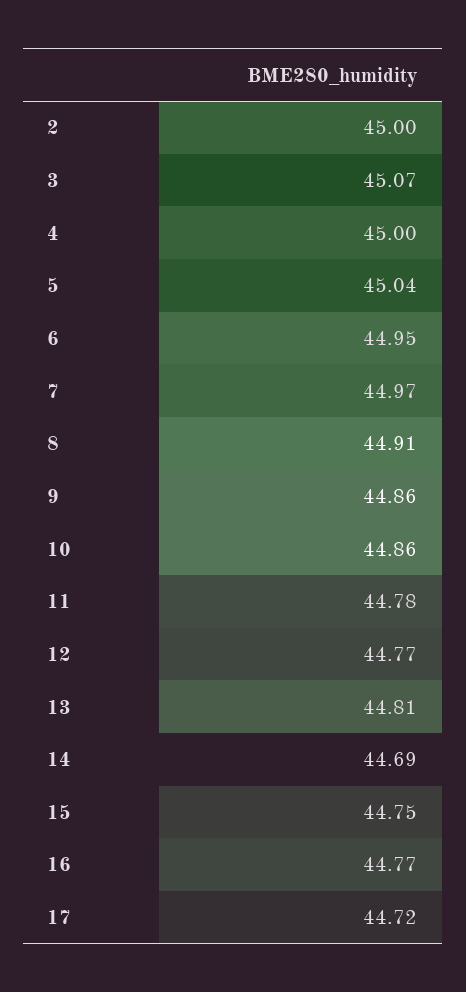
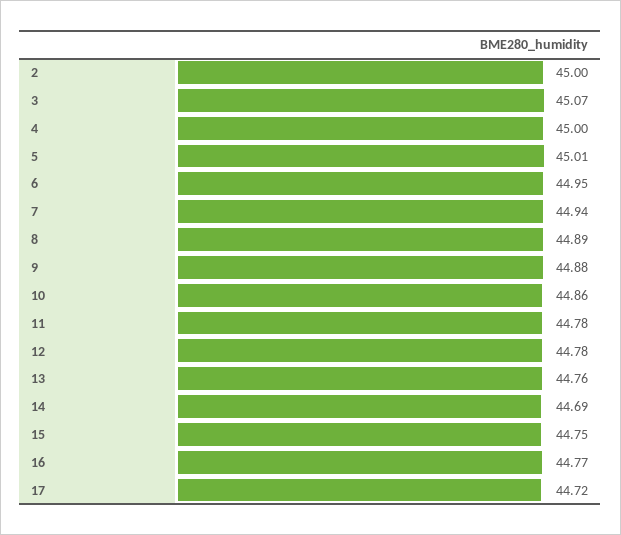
5: 45.04 -> 45.01
7: 44.97 -> 44.94
8: 44.91 -> 44.89
9: 44.86 -> 44.88
12: 44.77 -> 44.78
13: 44.81 -> 44.76

